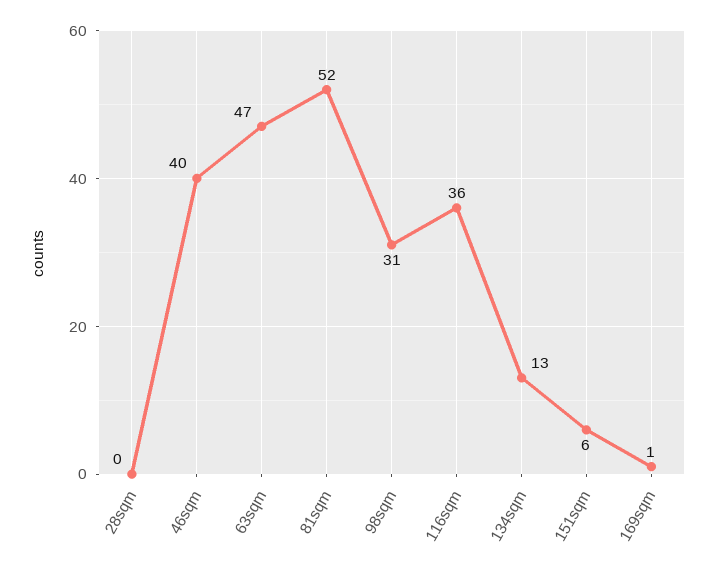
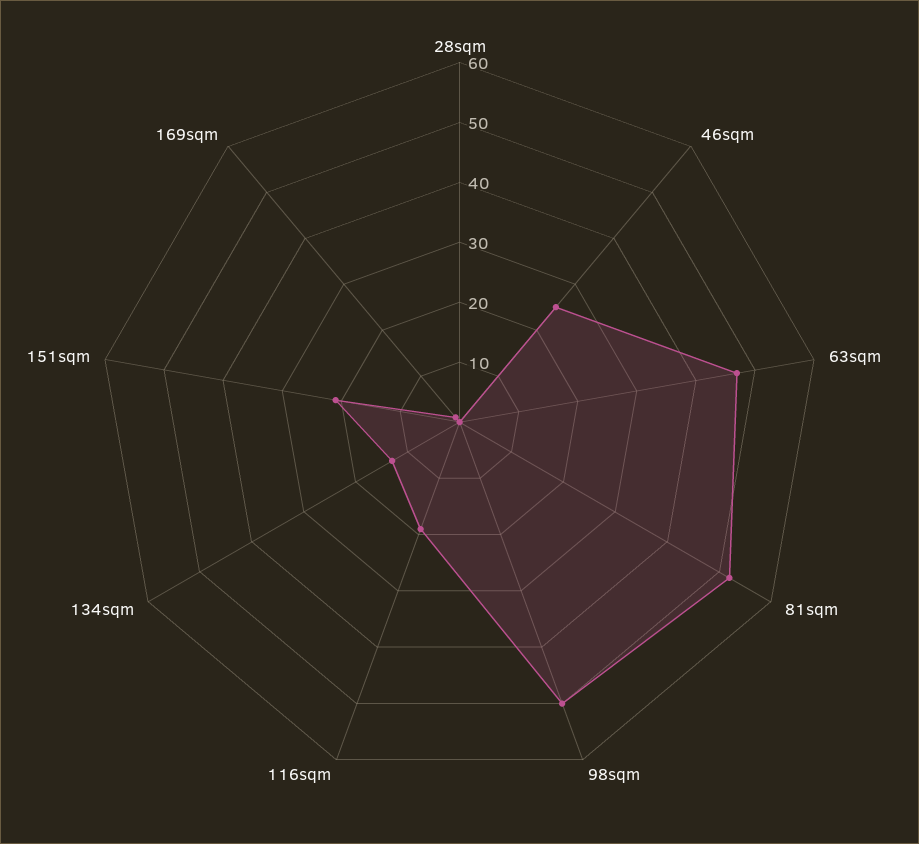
46sqm: 40 -> 25
98sqm: 31 -> 50
116sqm: 36 -> 20
151sqm: 6 -> 20

